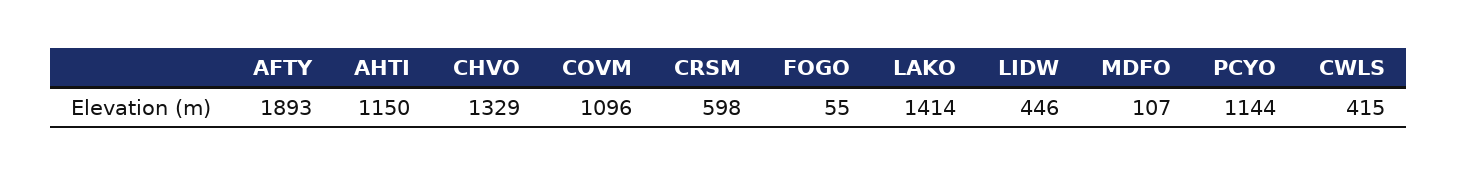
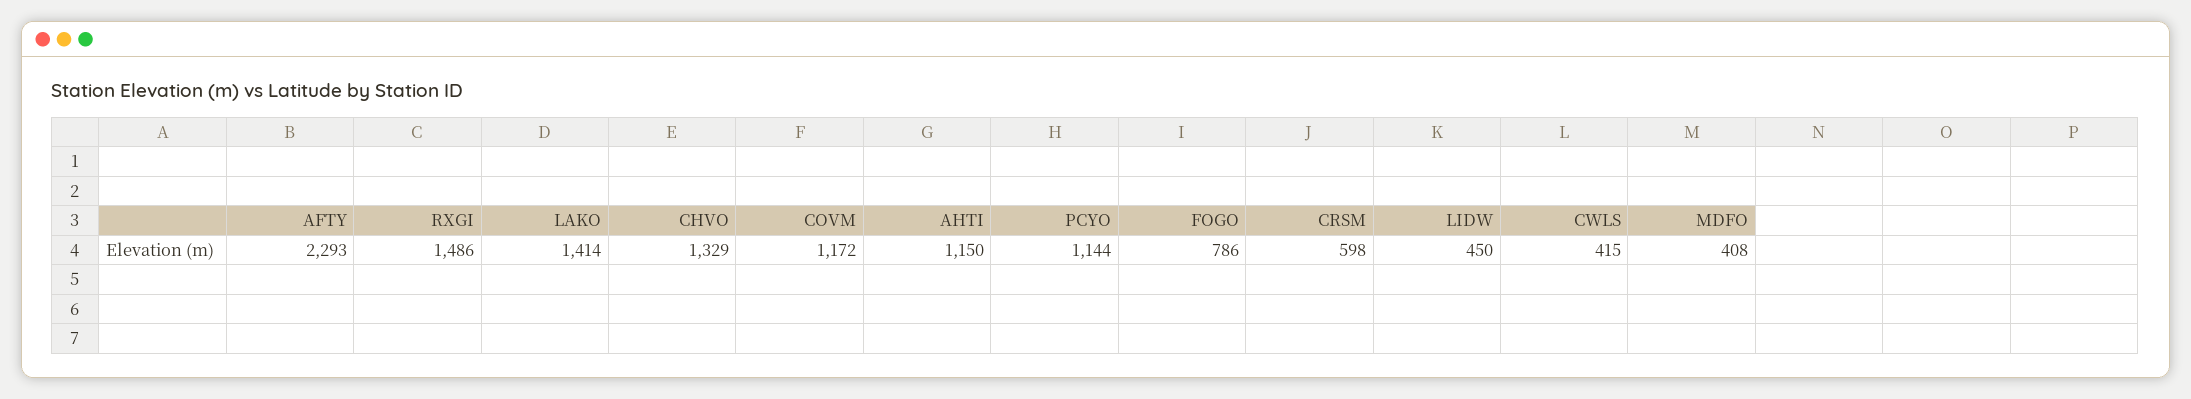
AFTY: 1893 -> 2293
COVM: 1096 -> 1172
FOGO: 55 -> 786
LIDW: 446 -> 450
MDFO: 107 -> 408
RXGI: none -> 1486

